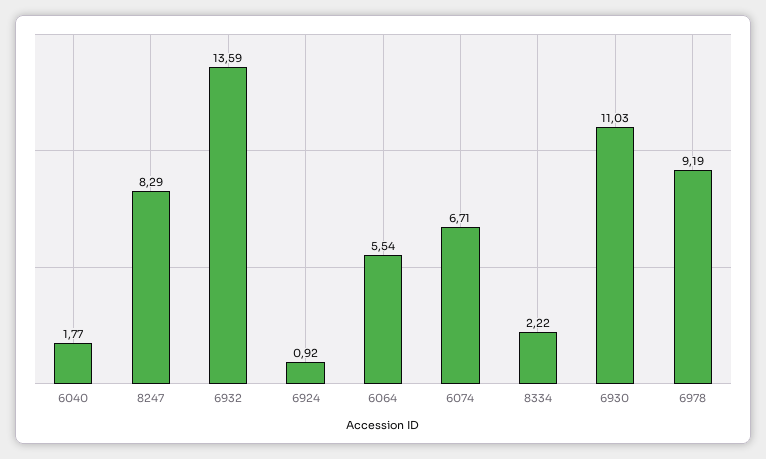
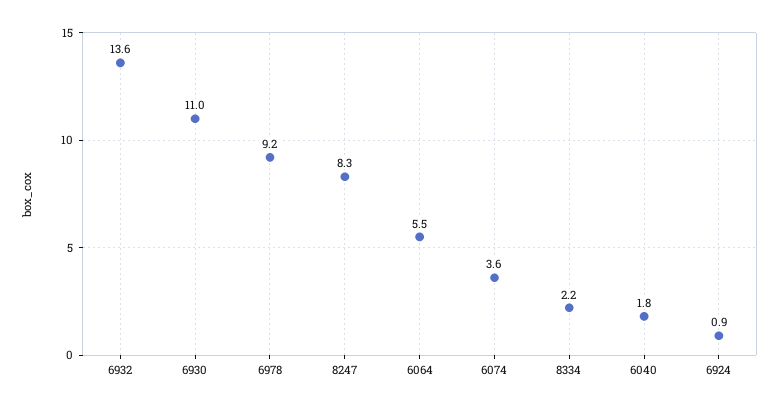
6074: 6.71 -> 3.6

